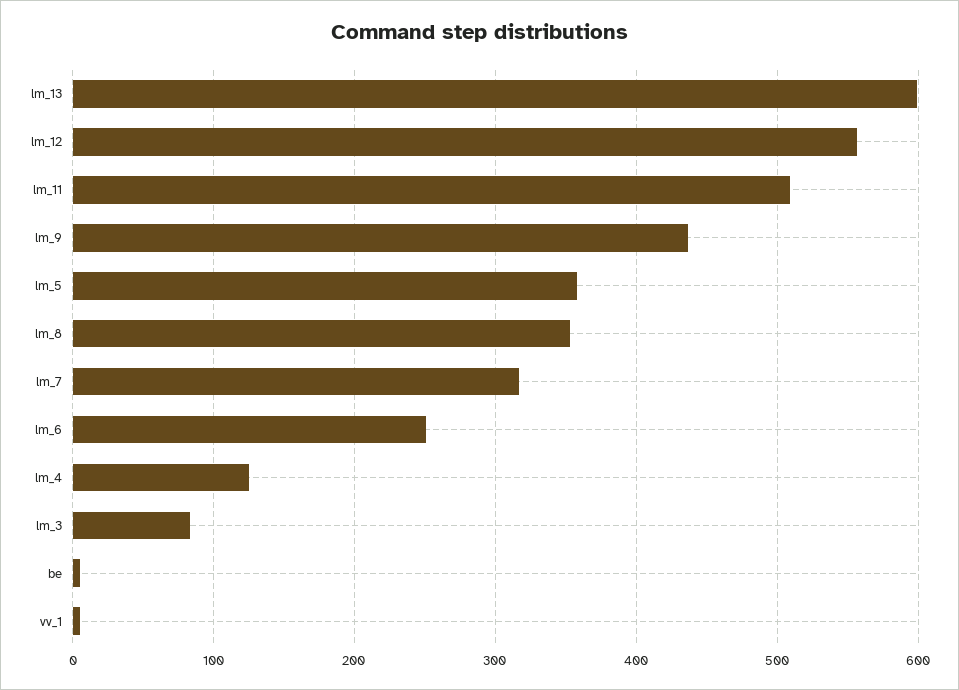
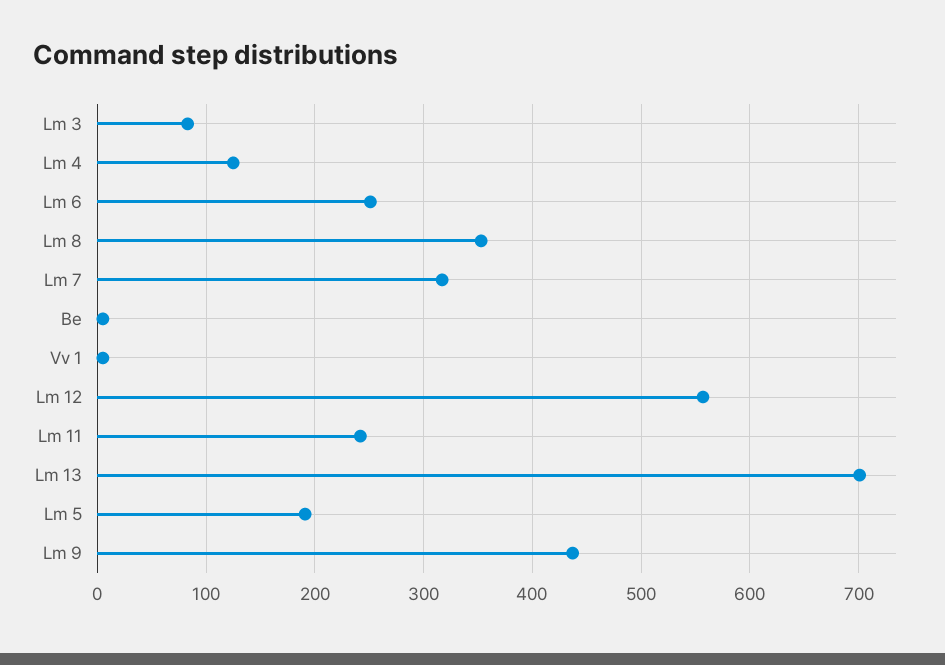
lm_13: 600 -> 700
lm_11: 510 -> 240
lm_5: 360 -> 190

